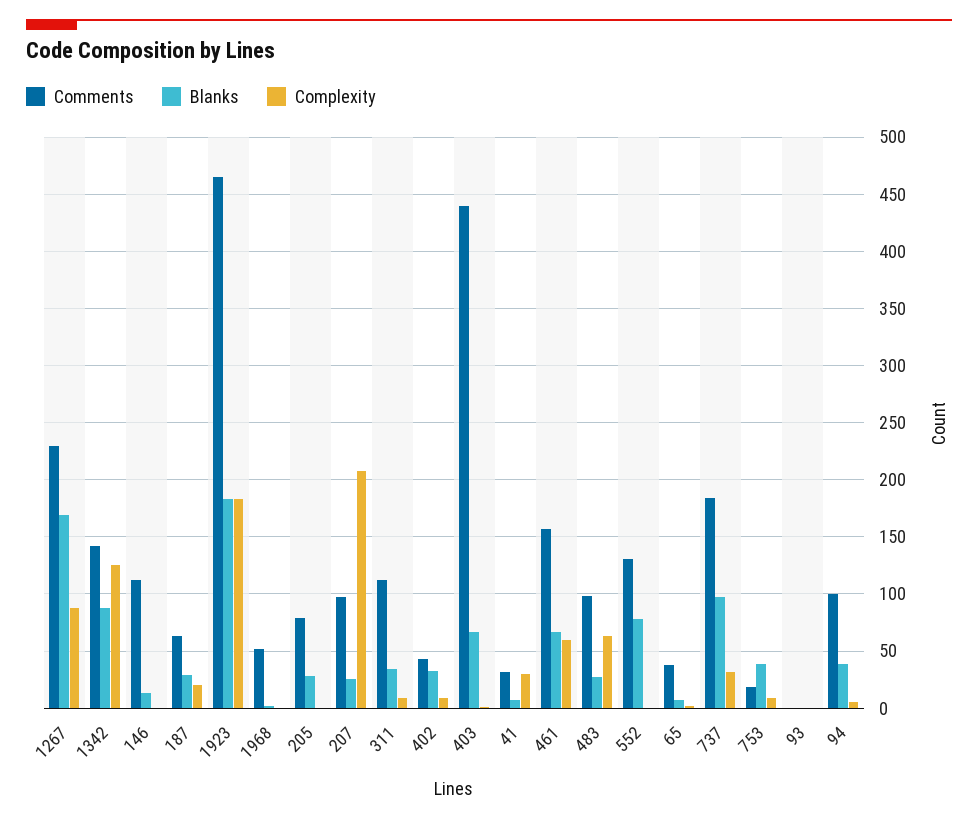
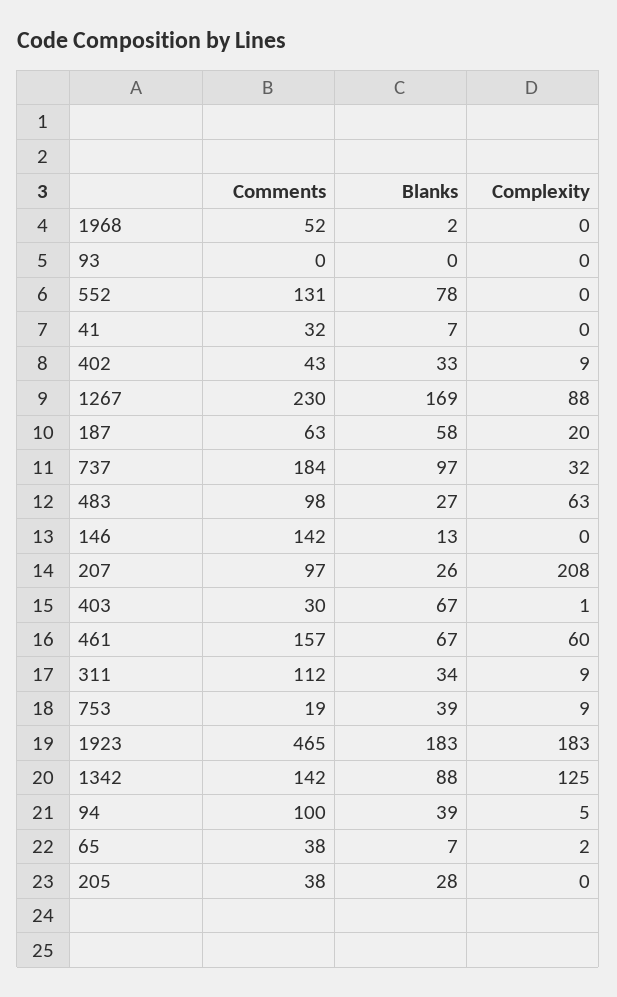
Comments, 146: 110 -> 142
Blanks, 187: 30 -> 58
Comments, 205: 80 -> 38
Comments, 403: 440 -> 30
Complexity, 41: 30 -> 0

